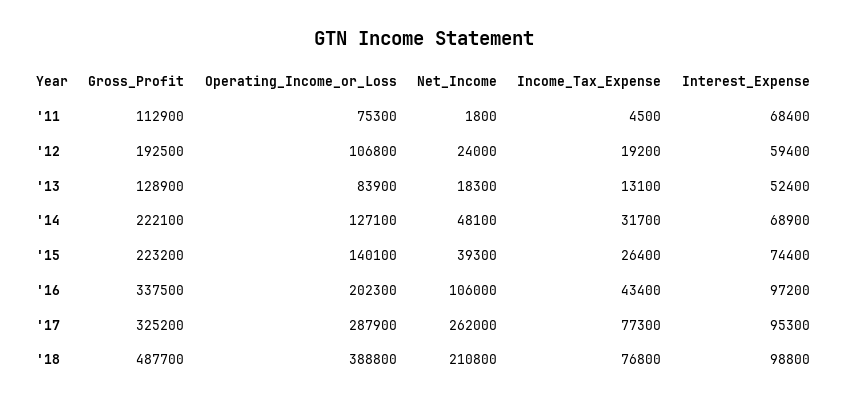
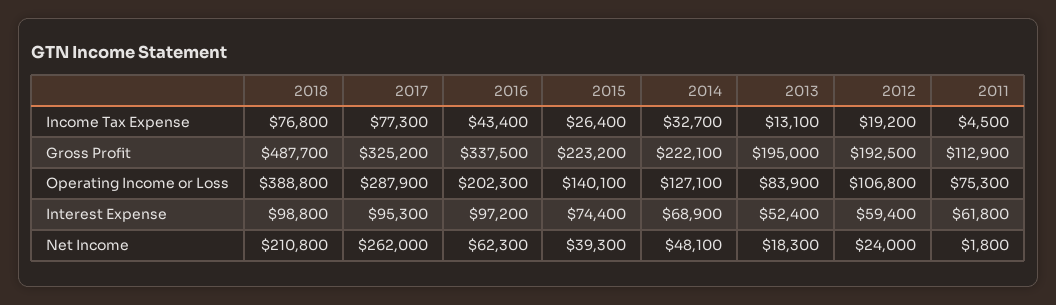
Interest_Expense, '11: 68400 -> 61800
Gross_Profit, '13: 128900 -> 195000
Income_Tax_Expense, '14: 31700 -> 32700
Net_Income, '16: 106000 -> 62300

